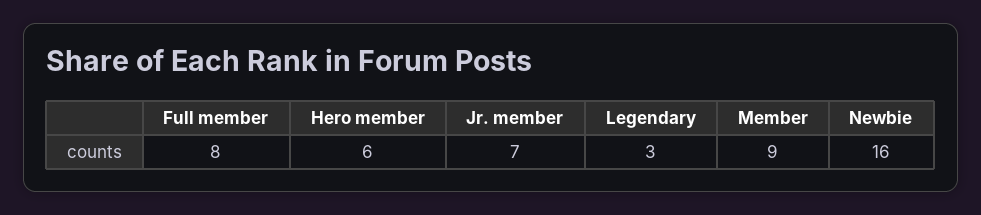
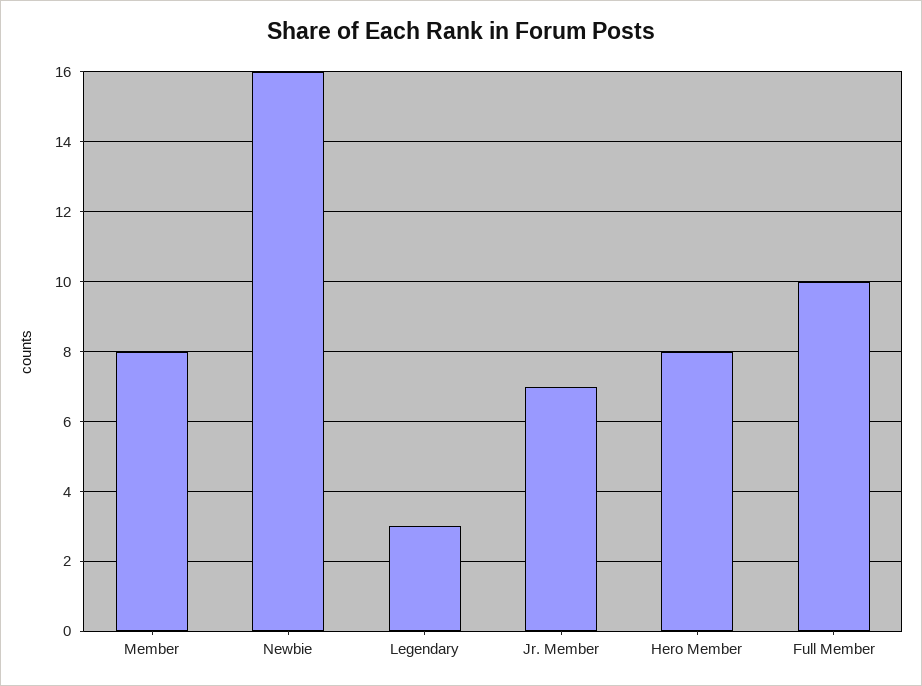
Full member: 8 -> 10
Hero member: 6 -> 8
Member: 9 -> 8

